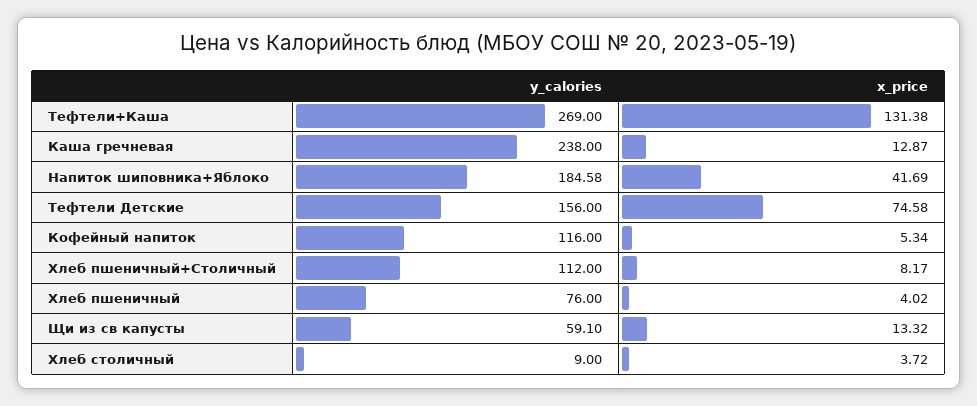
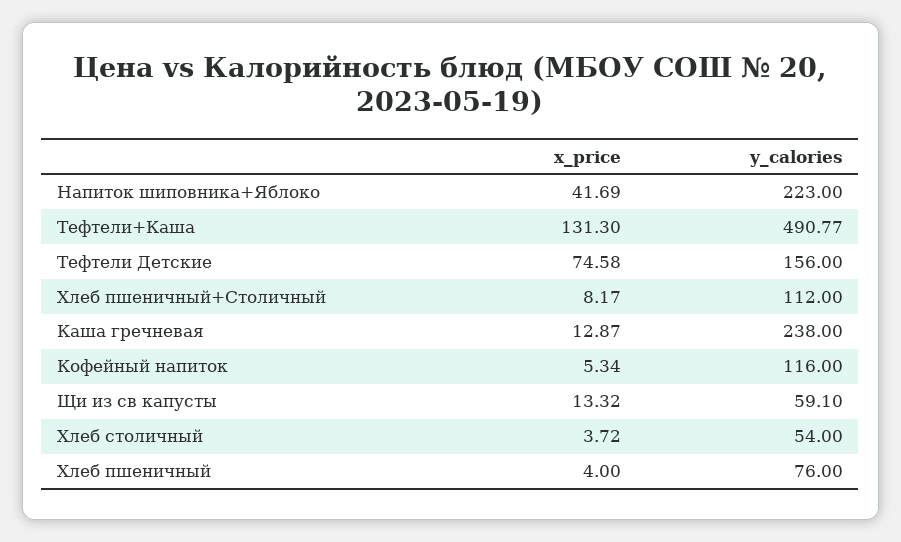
y_calories, Тефтели+Каша: 269 -> 490.77
x_price, Тефтели+Каша: 131.38 -> 131.3
y_calories, Напиток шиповника+Яблоко: 184.58 -> 223
x_price, Хлеб пшеничный: 4.02 -> 4
y_calories, Хлеб столичный: 9 -> 54

